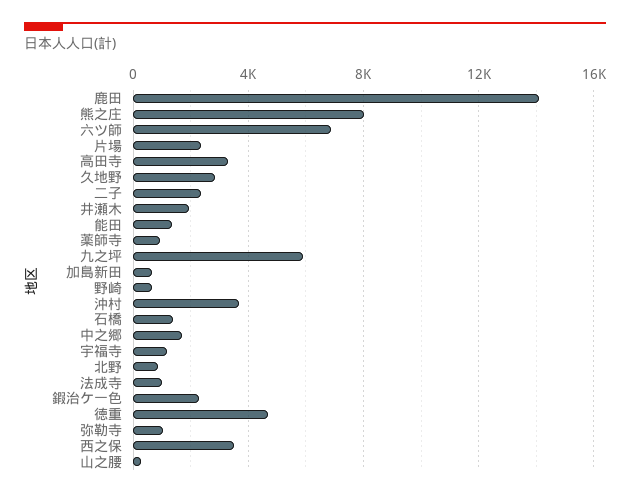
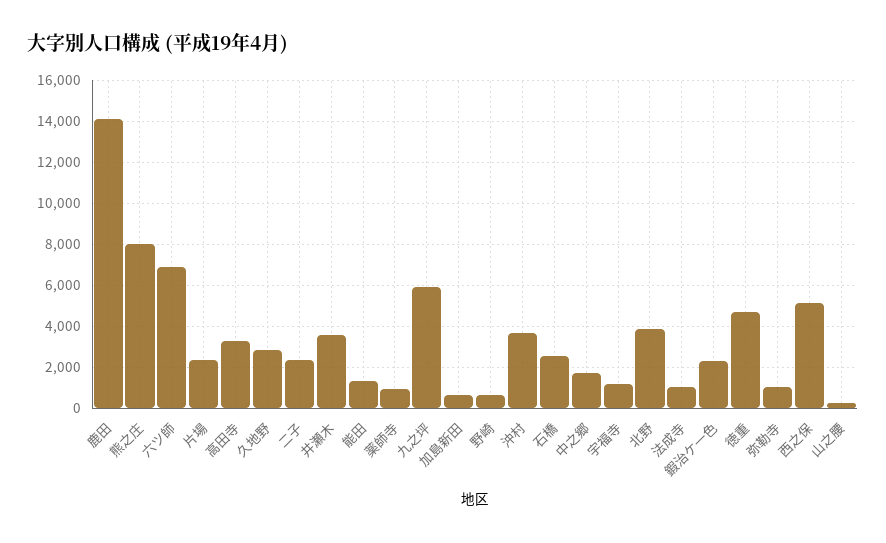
井瀬木: 2000 -> 3500
石橋: 1500 -> 2500
北野: 1000 -> 4000
西之保: 3500 -> 5000

